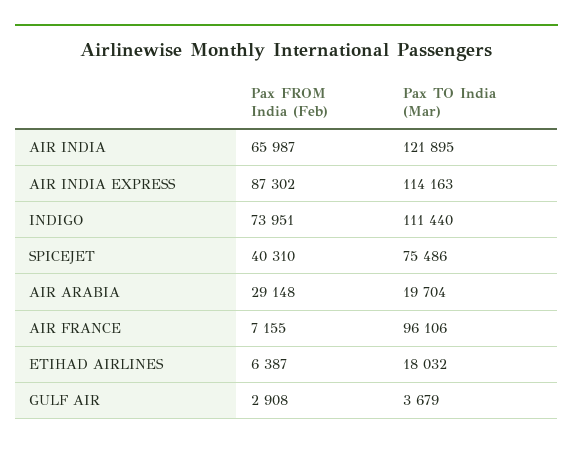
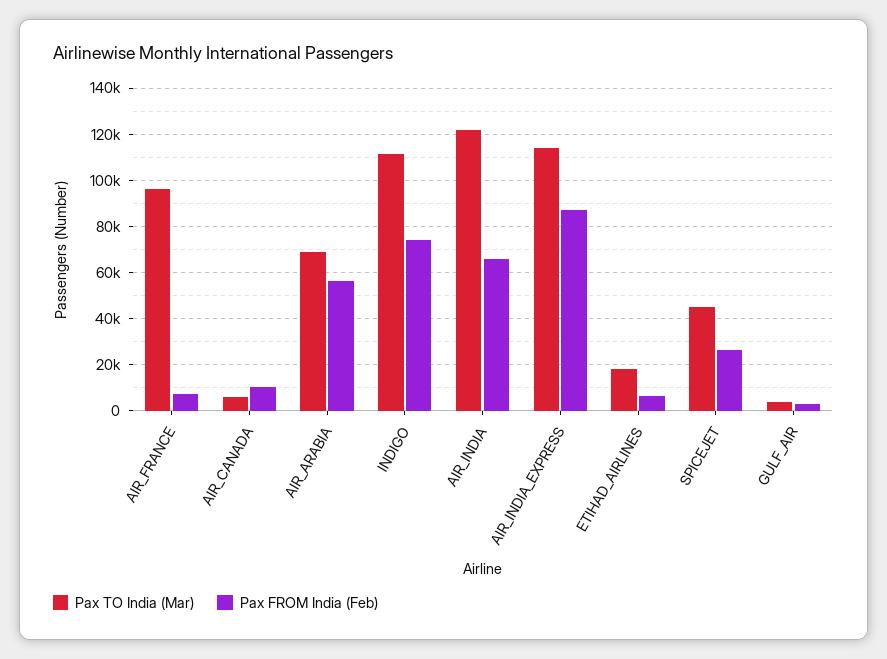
Pax FROM India (Feb), SPICEJET: 40310 -> 25000
Pax TO India (Mar), SPICEJET: 75486 -> 45000
Pax FROM India (Feb), AIR ARABIA: 29148 -> 55000
Pax TO India (Mar), AIR ARABIA: 19704 -> 70000
Pax TO India (Mar), AIR_CANADA: none -> 5000
Pax FROM India (Feb), AIR_CANADA: none -> 10000

